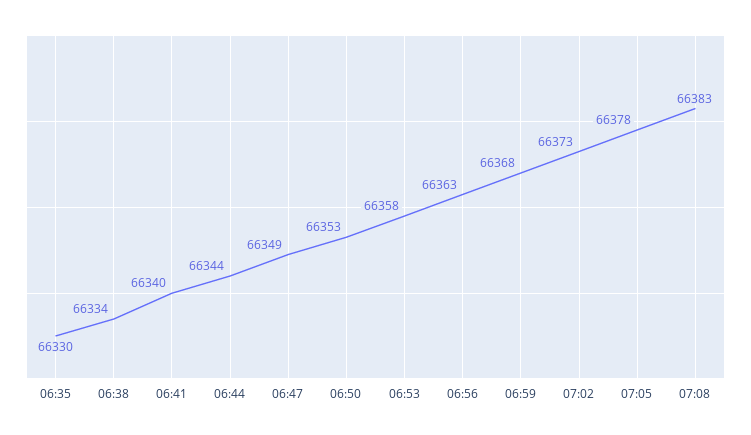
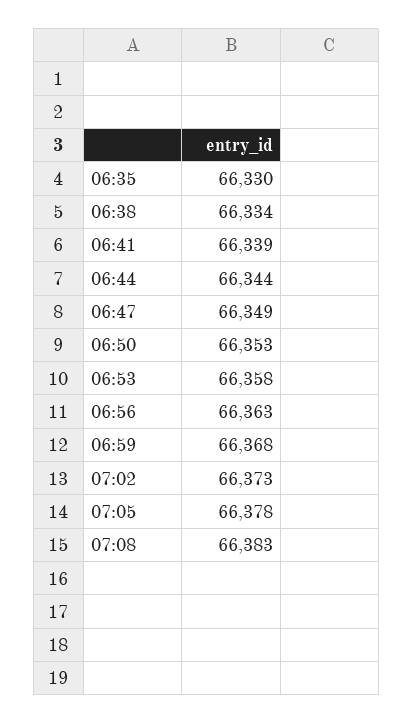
06:41: 66340 -> 66339

